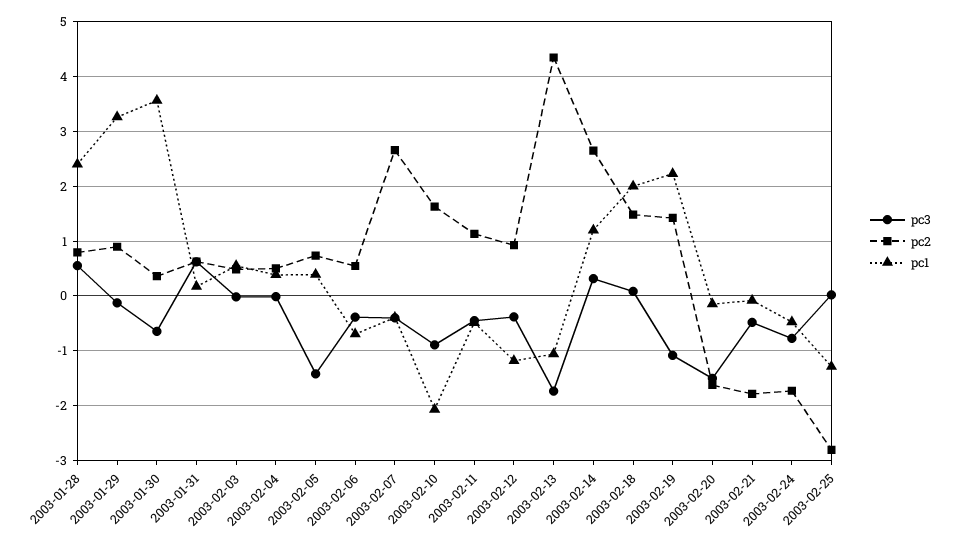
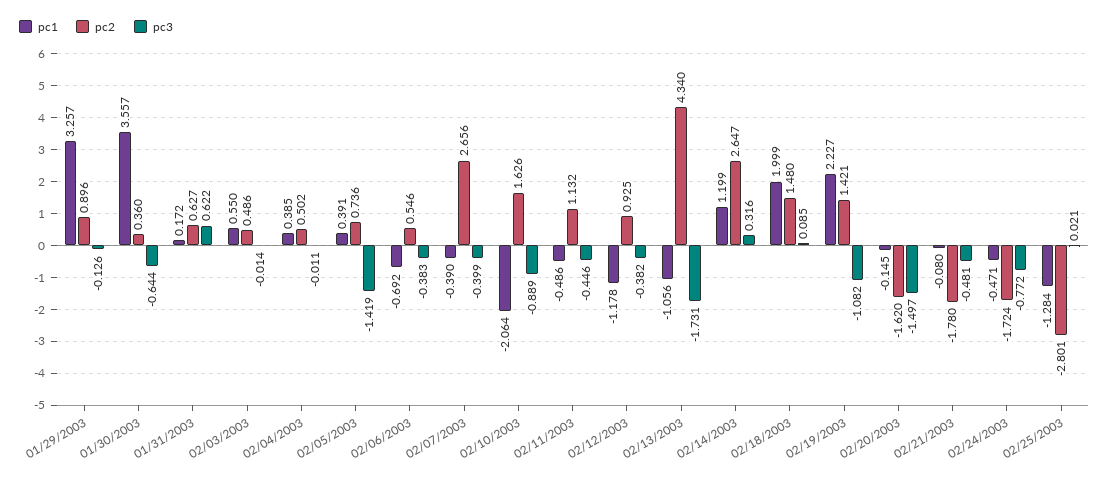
pc3, 2003-01-28: 0.6 -> none
pc2, 2003-01-28: 0.8 -> none
pc1, 2003-01-28: 2.4 -> none

